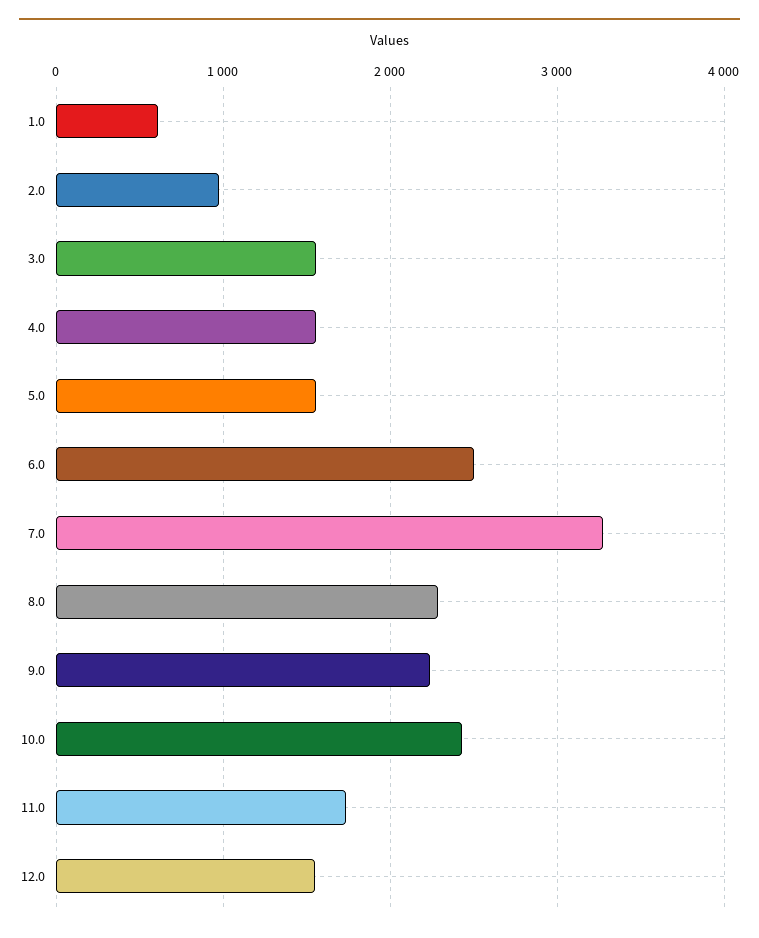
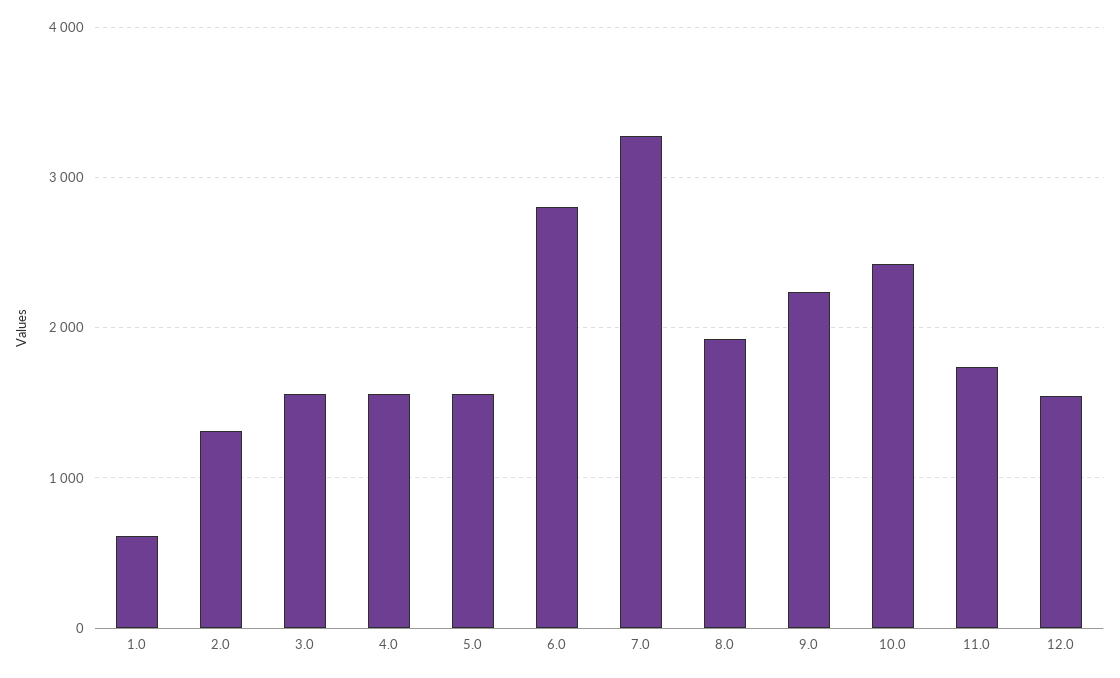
2.0: 1000 -> 1300
6.0: 2500 -> 2800
8.0: 2300 -> 1900

